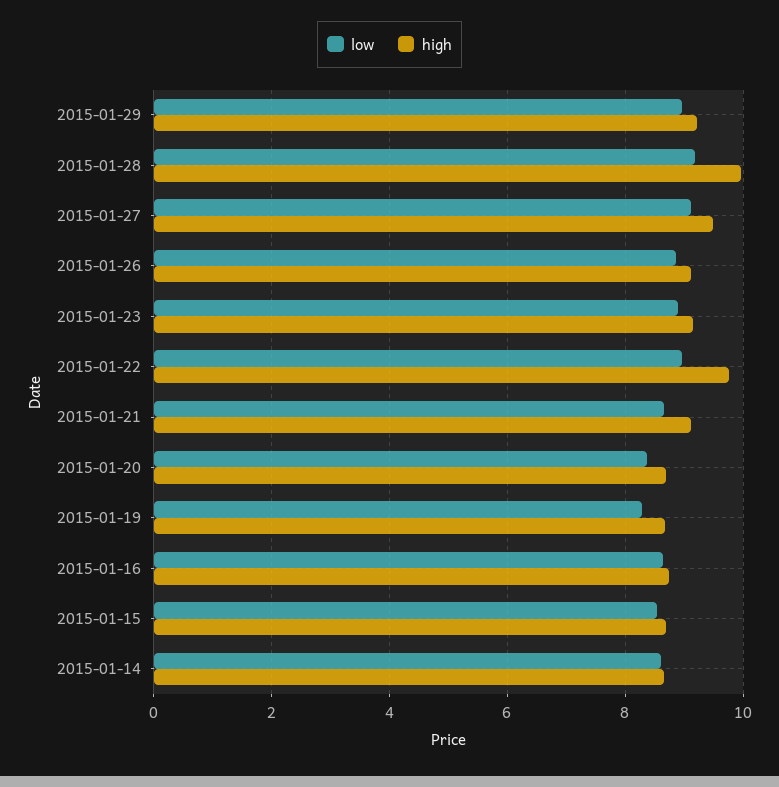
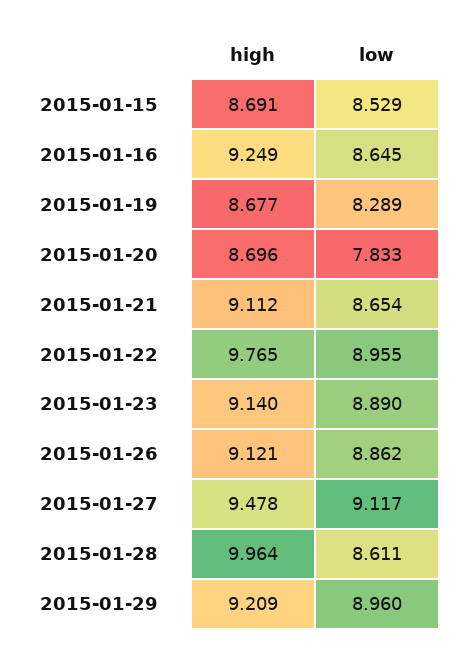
low, 2015-01-28: 9.2 -> 8.611
low, 2015-01-20: 8.4 -> 7.833
high, 2015-01-16: 8.8 -> 9.249
low, 2015-01-14: 8.6 -> none
high, 2015-01-14: 8.6 -> none

